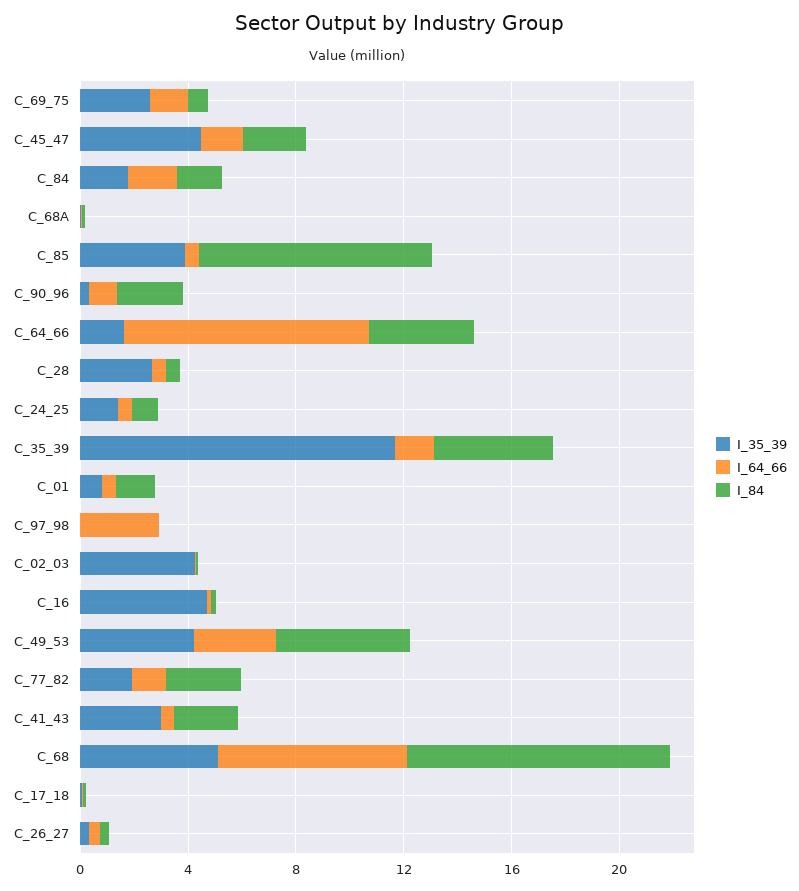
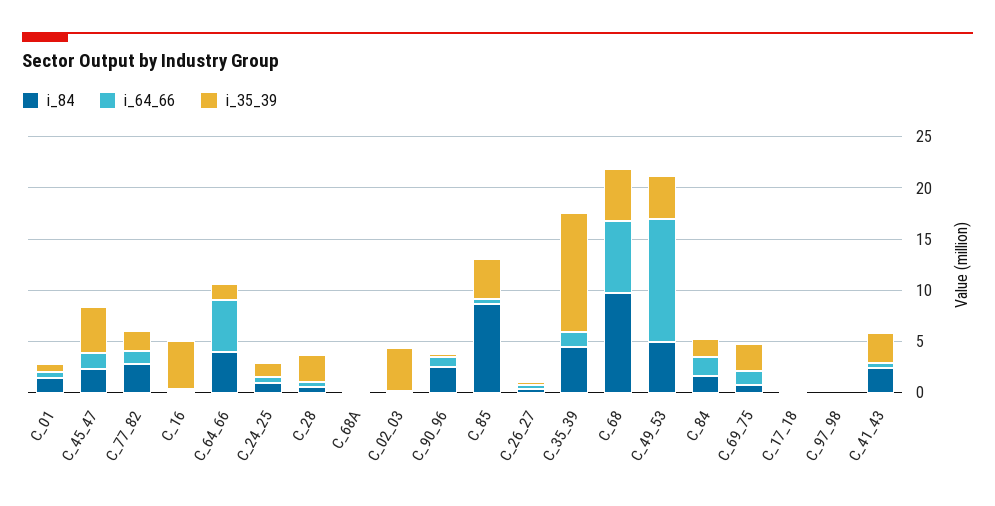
I_64_66, C_64_66: 9 -> 5
I_64_66, C_97_98: 3 -> 0
I_64_66, C_49_53: 3 -> 12

